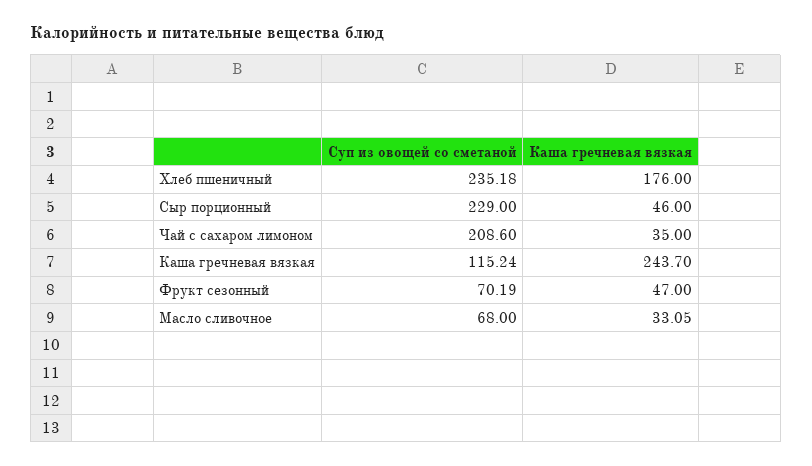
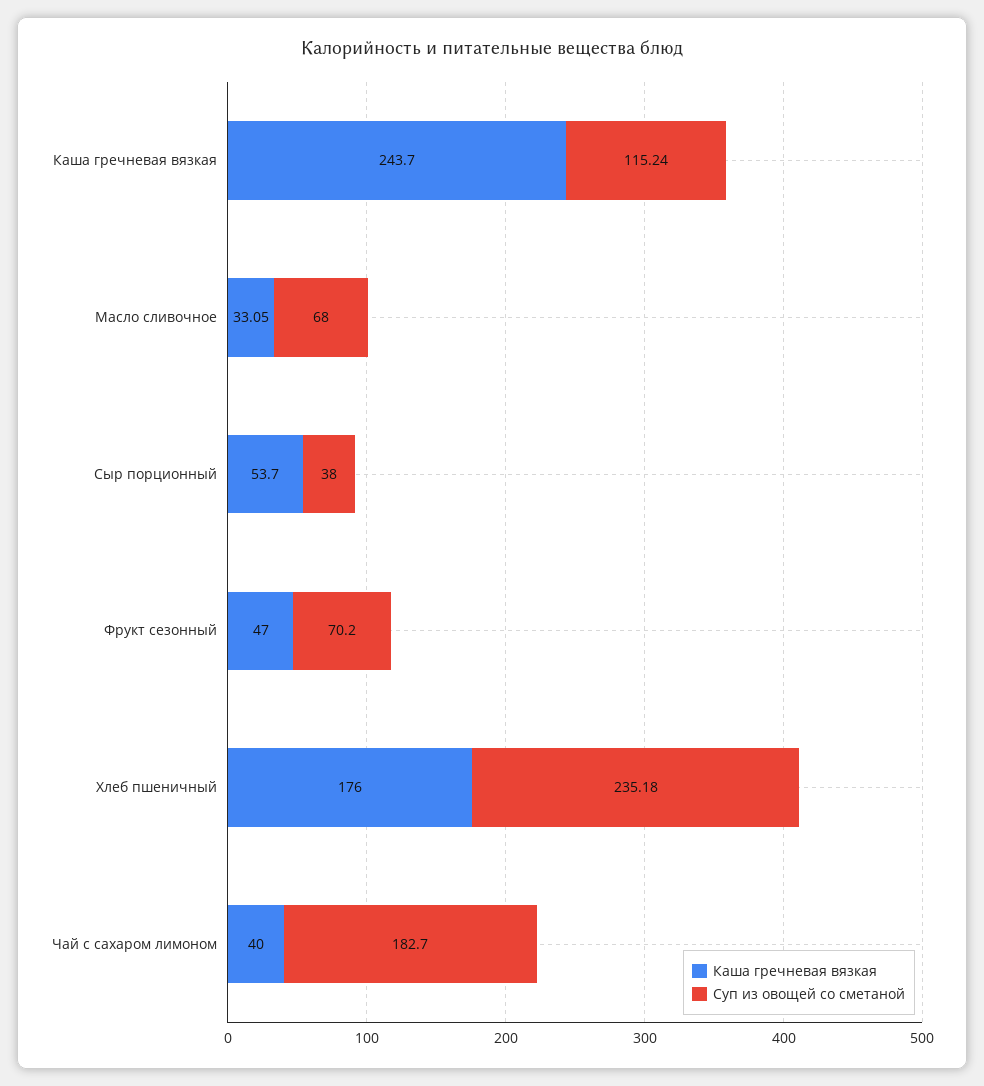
Суп из овощей со сметаной, Сыр порционный: 229 -> 38
Каша гречневая вязкая, Сыр порционный: 46 -> 53.7
Суп из овощей со сметаной, Чай с сахаром лимоном: 208.6 -> 182.7
Каша гречневая вязкая, Чай с сахаром лимоном: 35 -> 40
Суп из овощей со сметаной, Фрукт сезонный: 70.19 -> 70.2

